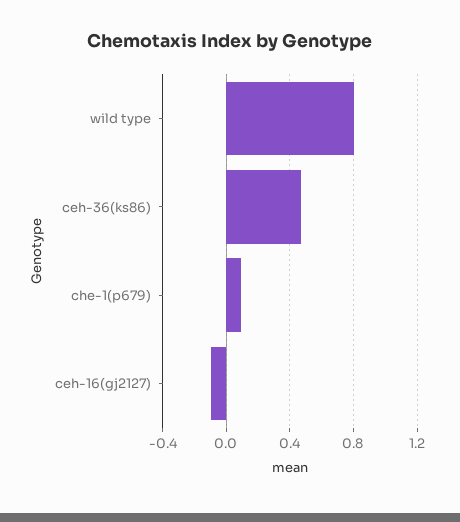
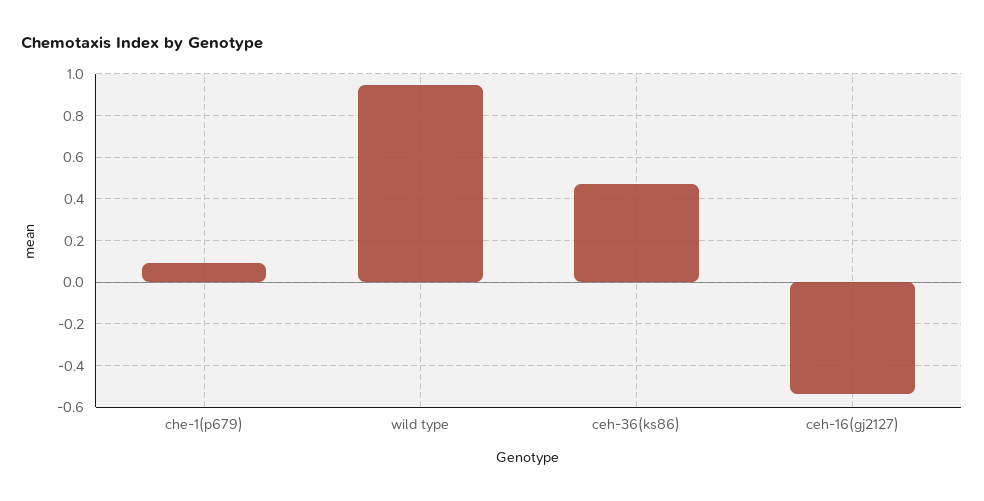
wild type: 0.8 -> 0.95
ceh-16(gj2127): -0.1 -> -0.55

